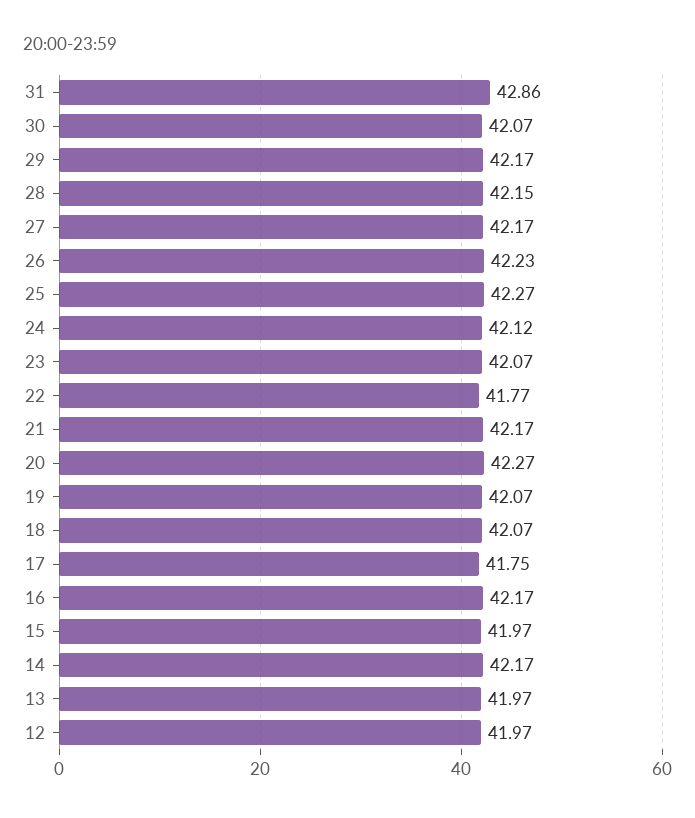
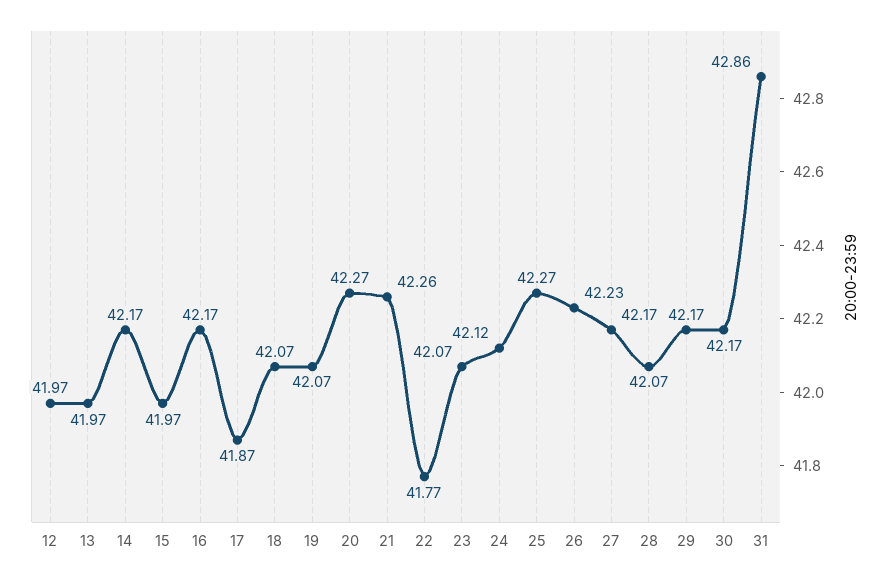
30: 42.07 -> 42.17
28: 42.15 -> 42.07
21: 42.17 -> 42.26
17: 41.75 -> 41.87

